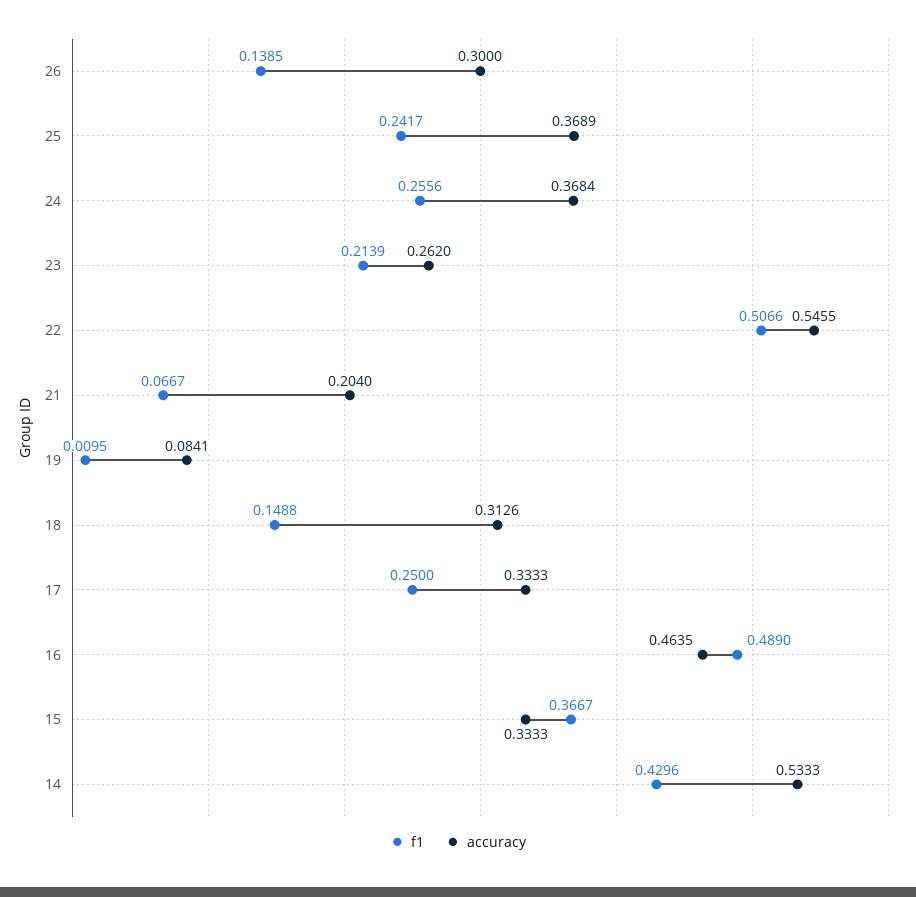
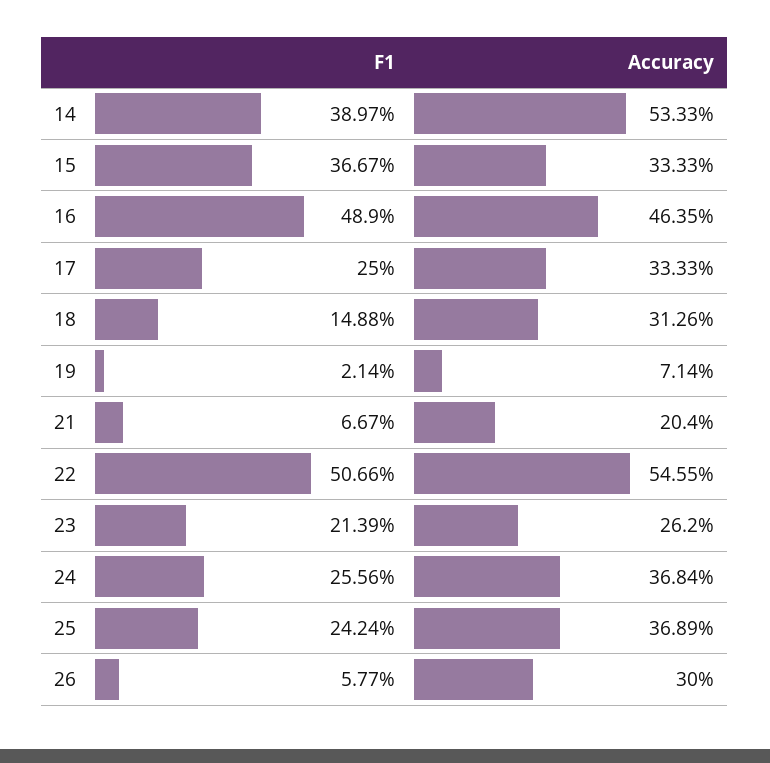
f1, 26: 0.1385 -> 0.0577
f1, 25: 0.2417 -> 0.2424
f1, 19: 0.0095 -> 0.0214
accuracy, 19: 0.0841 -> 0.0714
f1, 14: 0.4296 -> 0.3897

